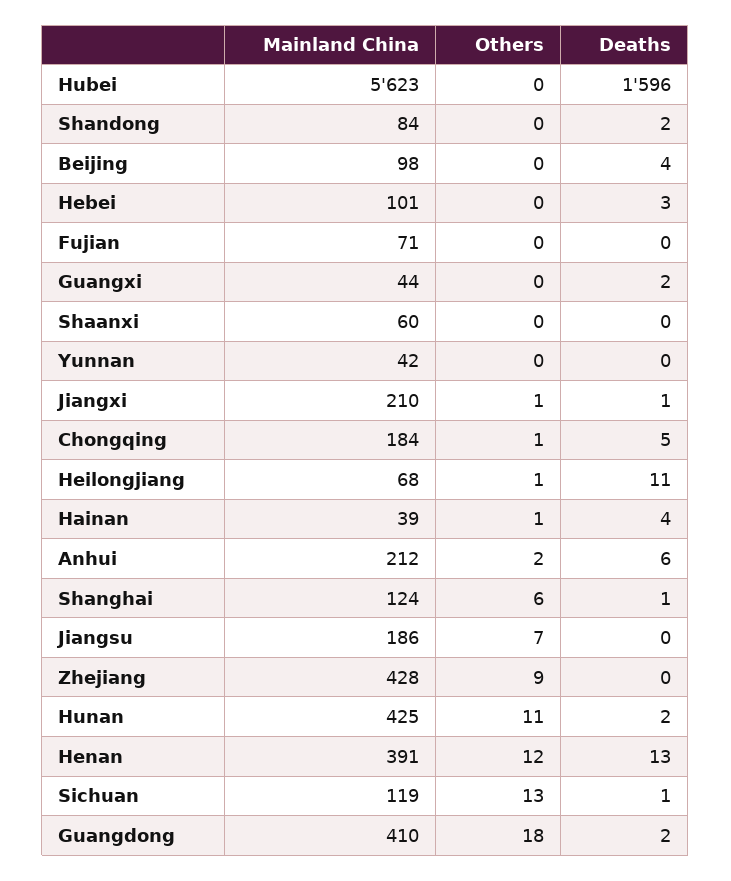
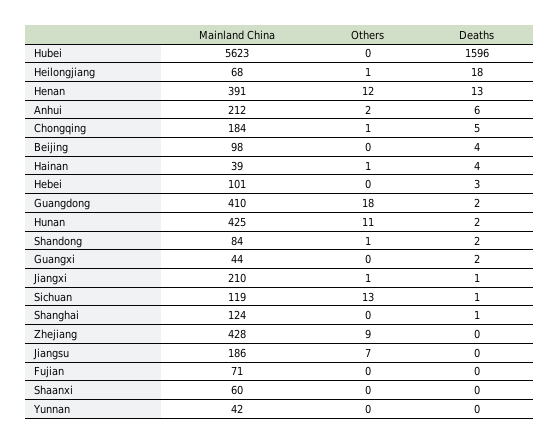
Others, Shandong: 0 -> 1
Deaths, Heilongjiang: 11 -> 18
Others, Shanghai: 6 -> 0

